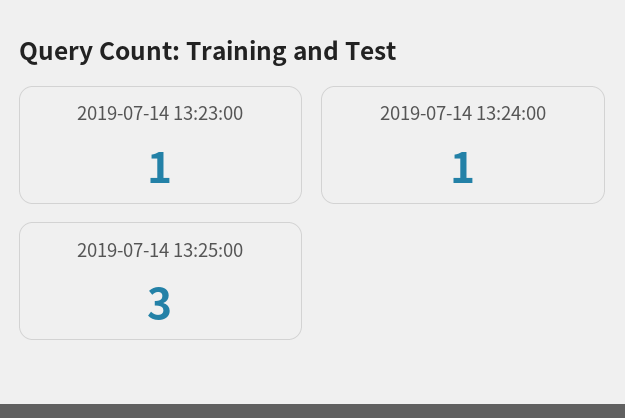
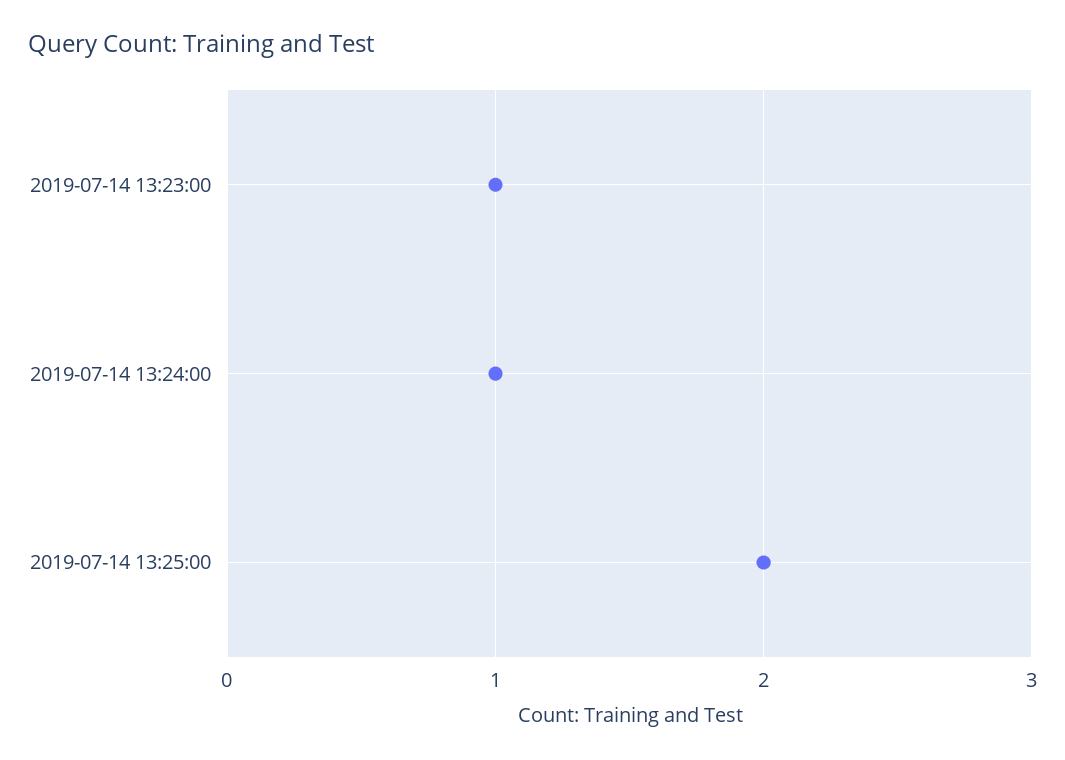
2019-07-14 13:25:00: 3 -> 2

